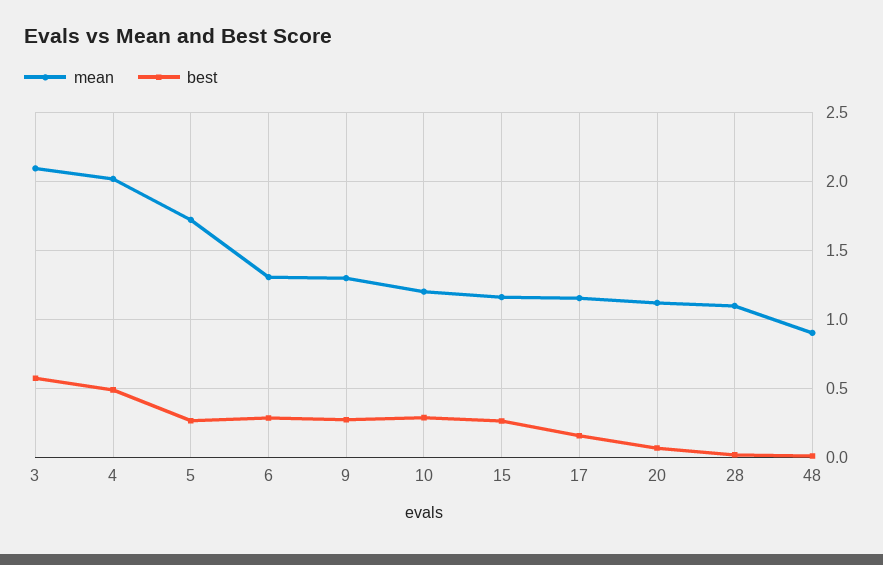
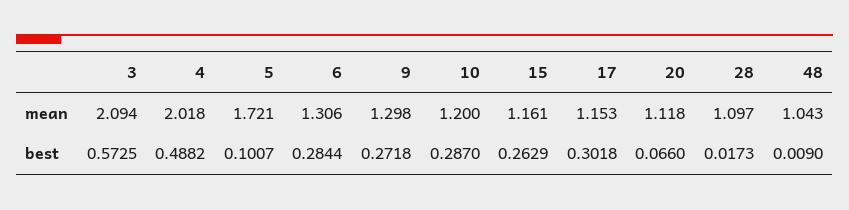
best, 5: 0.25 -> 0.1007
best, 17: 0.15 -> 0.3018
mean, 48: 0.9 -> 1.043

